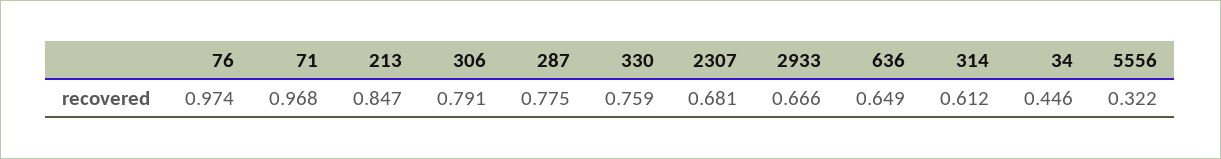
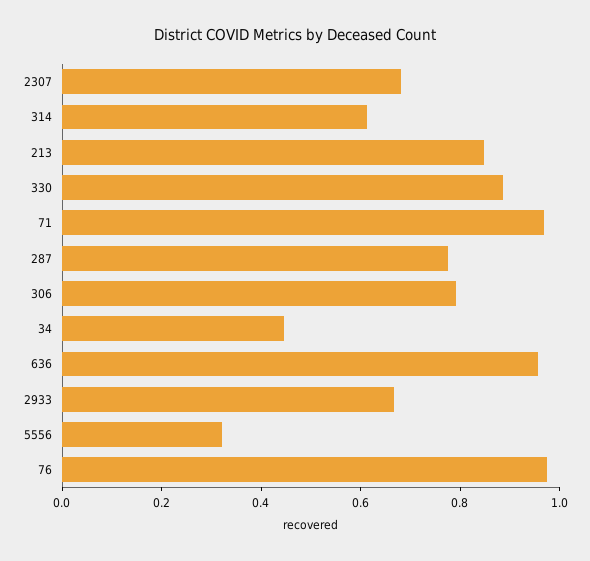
330: 0.759 -> 0.9
636: 0.649 -> 0.95

